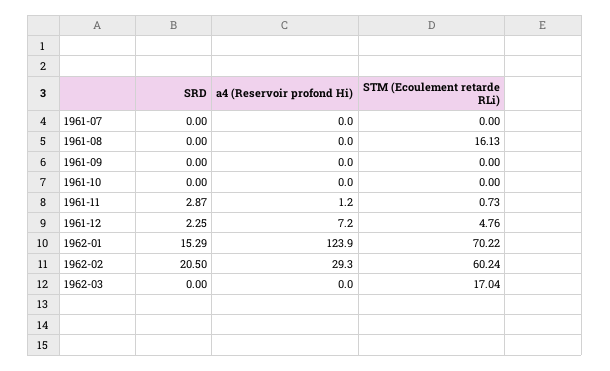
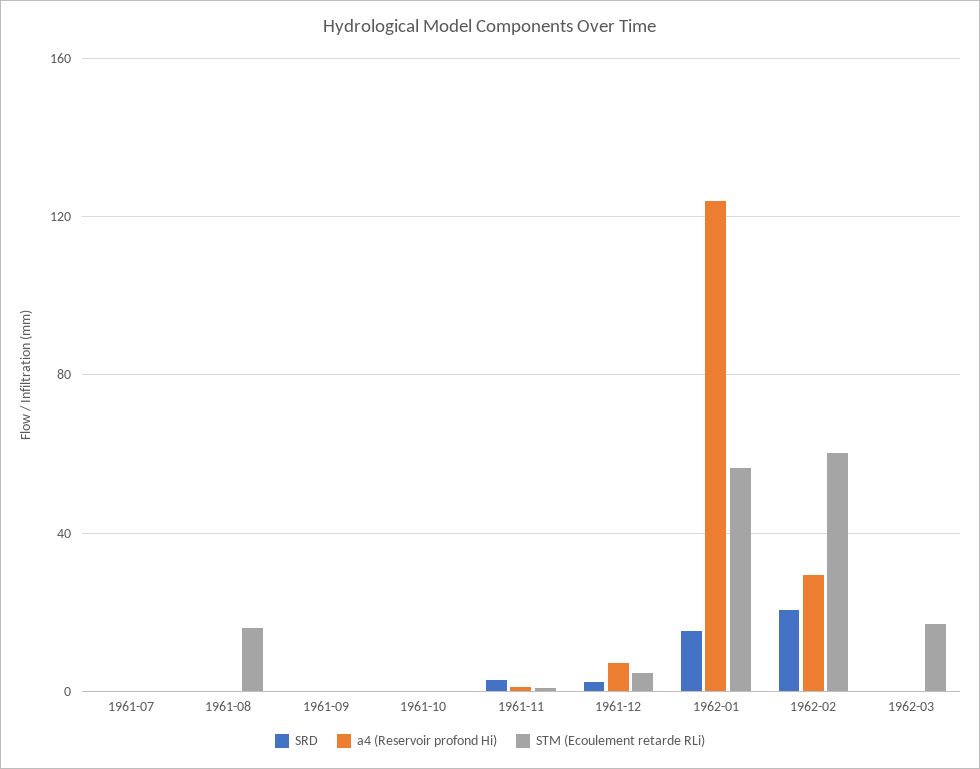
STM (Ecoulement retarde RLi), 1962-01: 70.22 -> 55

